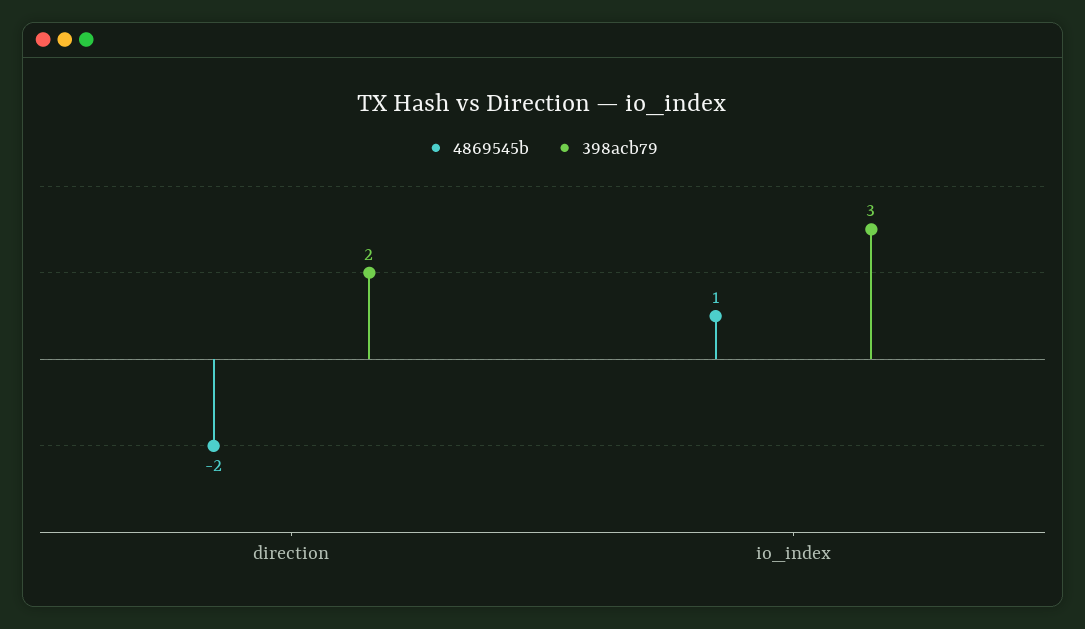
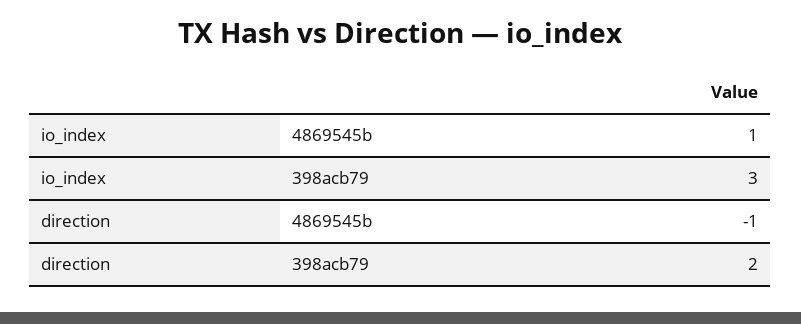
4869545b, direction: -2 -> -1

